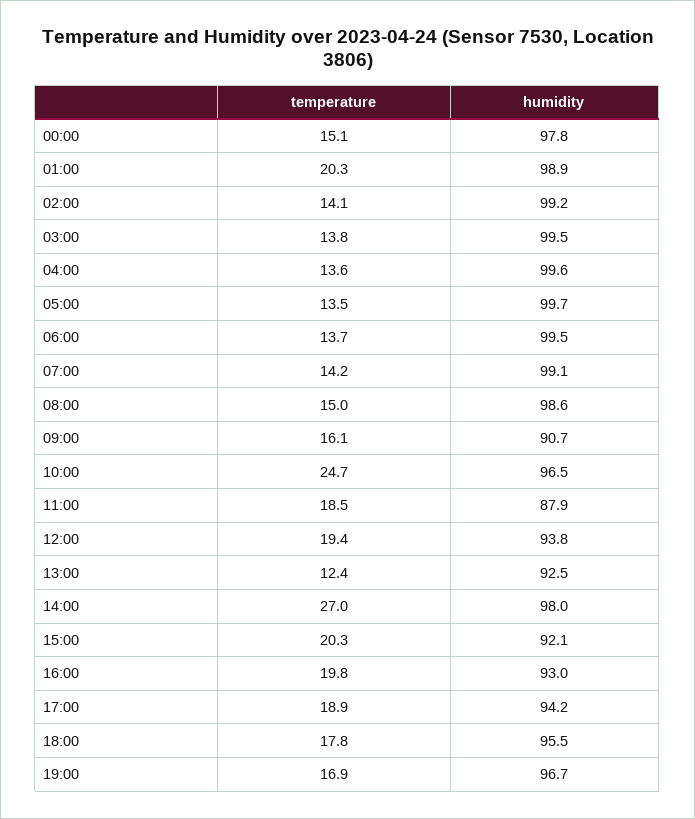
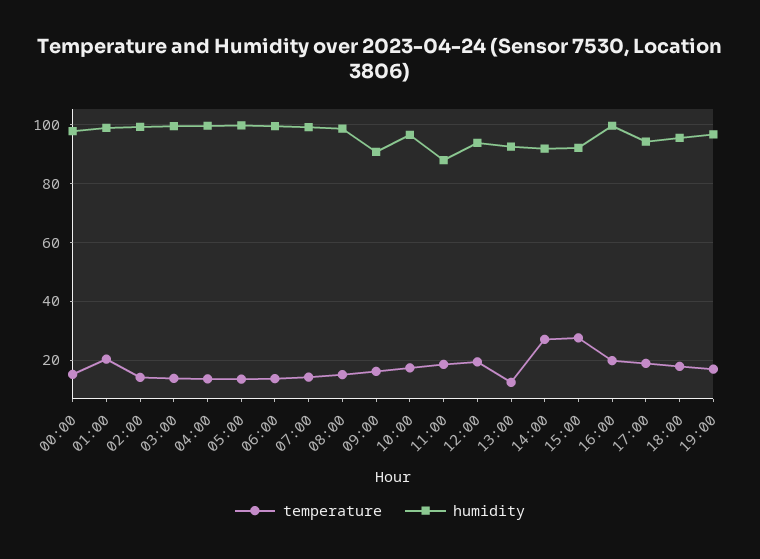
temperature, 10:00: 24.7 -> 17.5
humidity, 14:00: 98 -> 92.5
temperature, 15:00: 20.3 -> 27.5
humidity, 16:00: 93 -> 100

